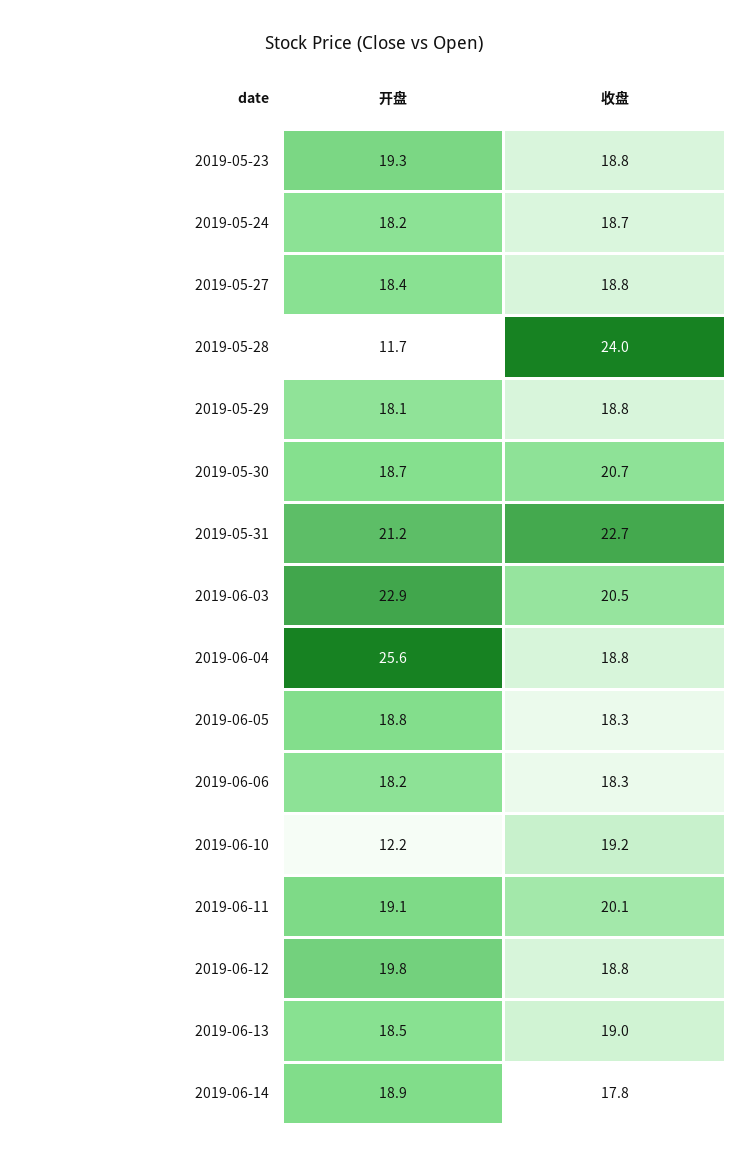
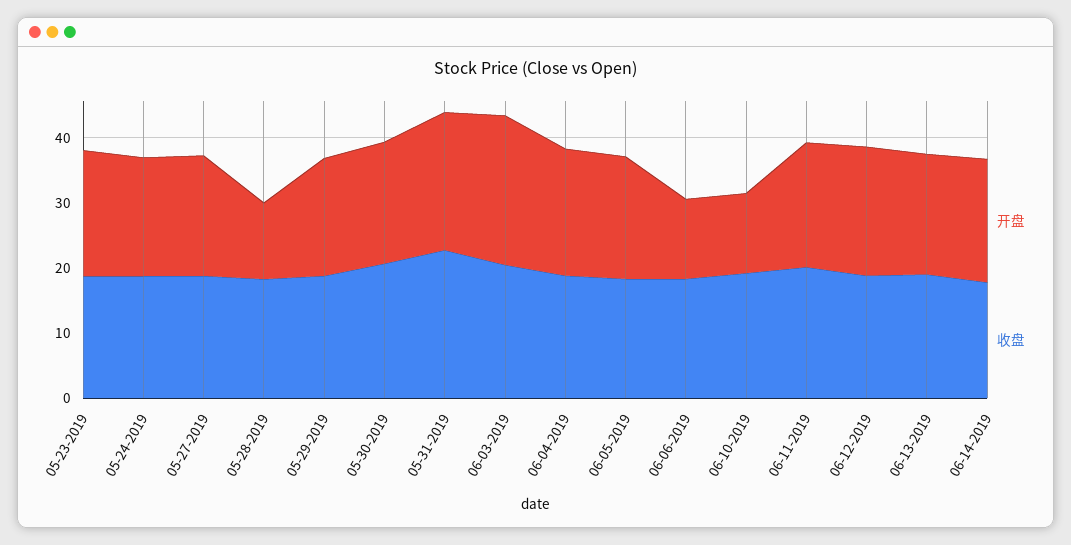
收盘, 2019-05-28: 24 -> 18
开盘, 2019-06-04: 25.6 -> 20
开盘, 2019-06-06: 18.2 -> 12

